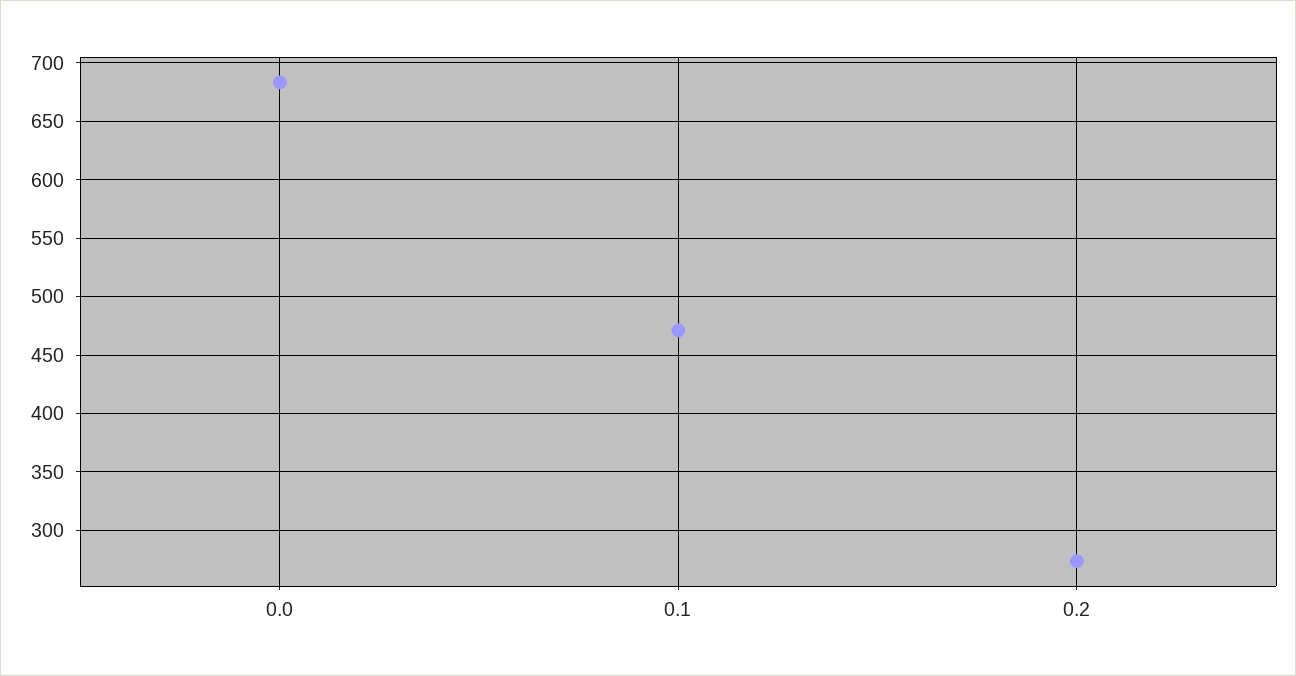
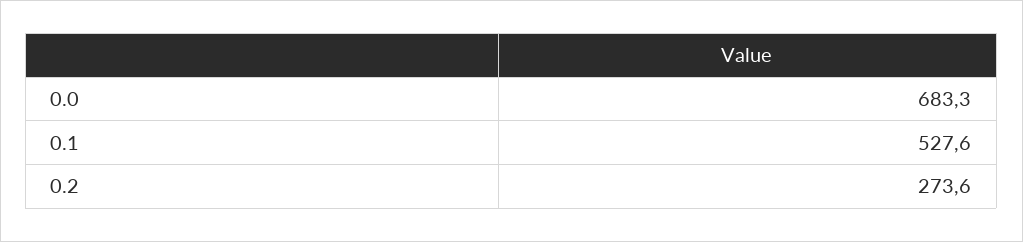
0.1: 470 -> 527.6

